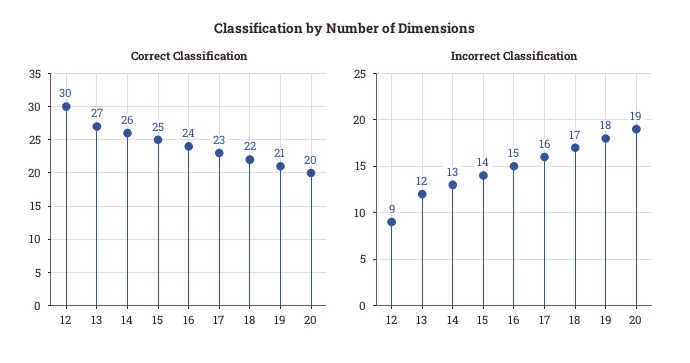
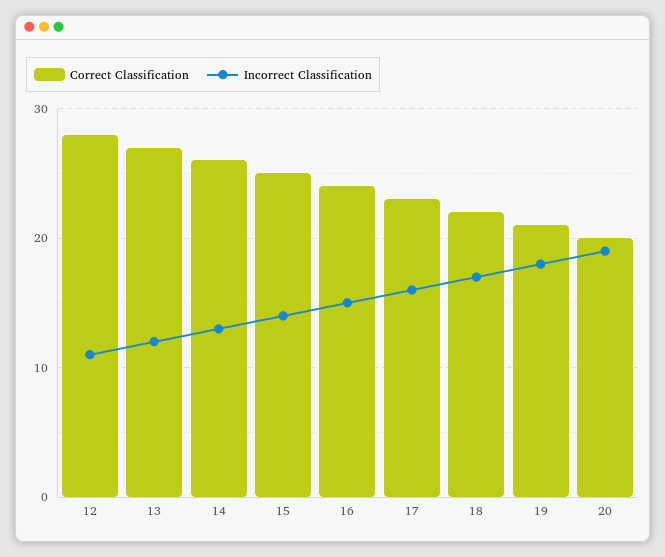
Correct Classification, 12: 30 -> 28
Incorrect Classification, 12: 9 -> 11

